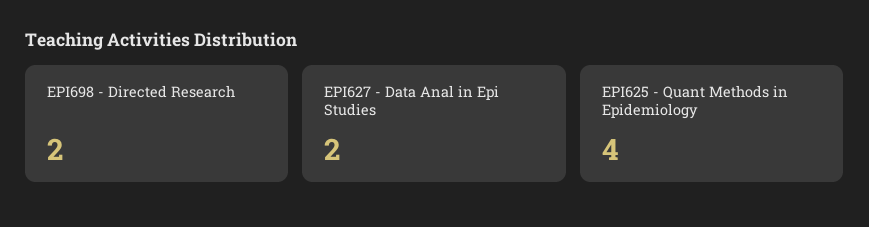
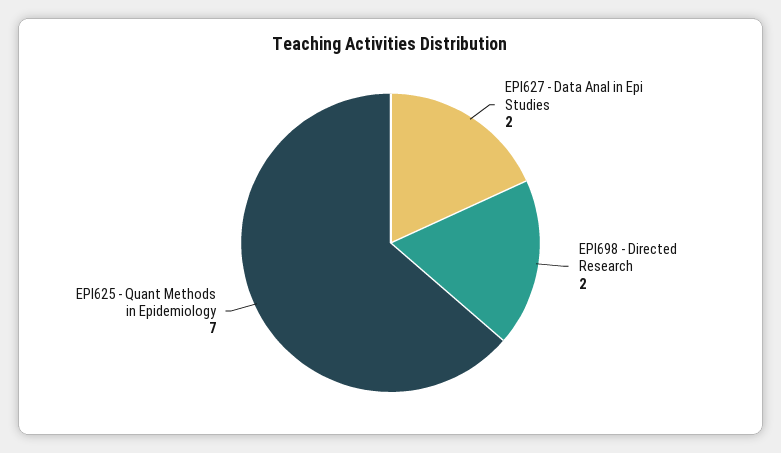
EPI625 - Quant Methods in Epidemiology: 4 -> 7

